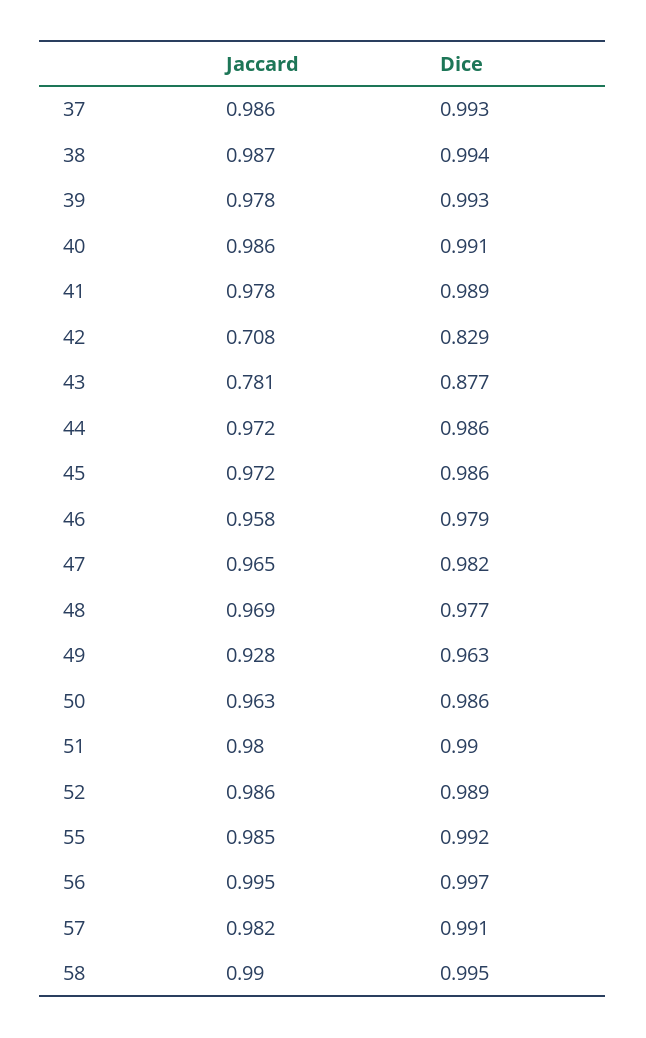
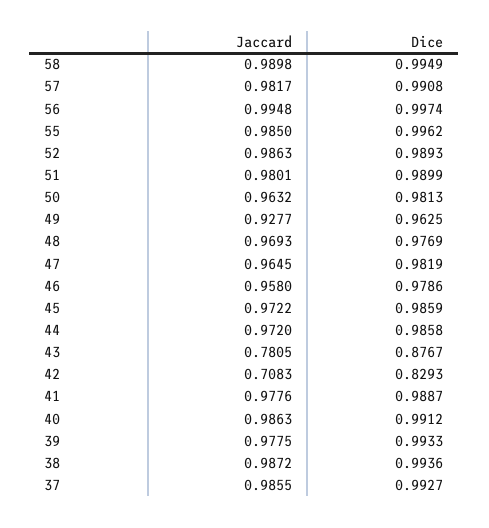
Dice, 50: 0.986 -> 0.9813
Dice, 55: 0.992 -> 0.9962

